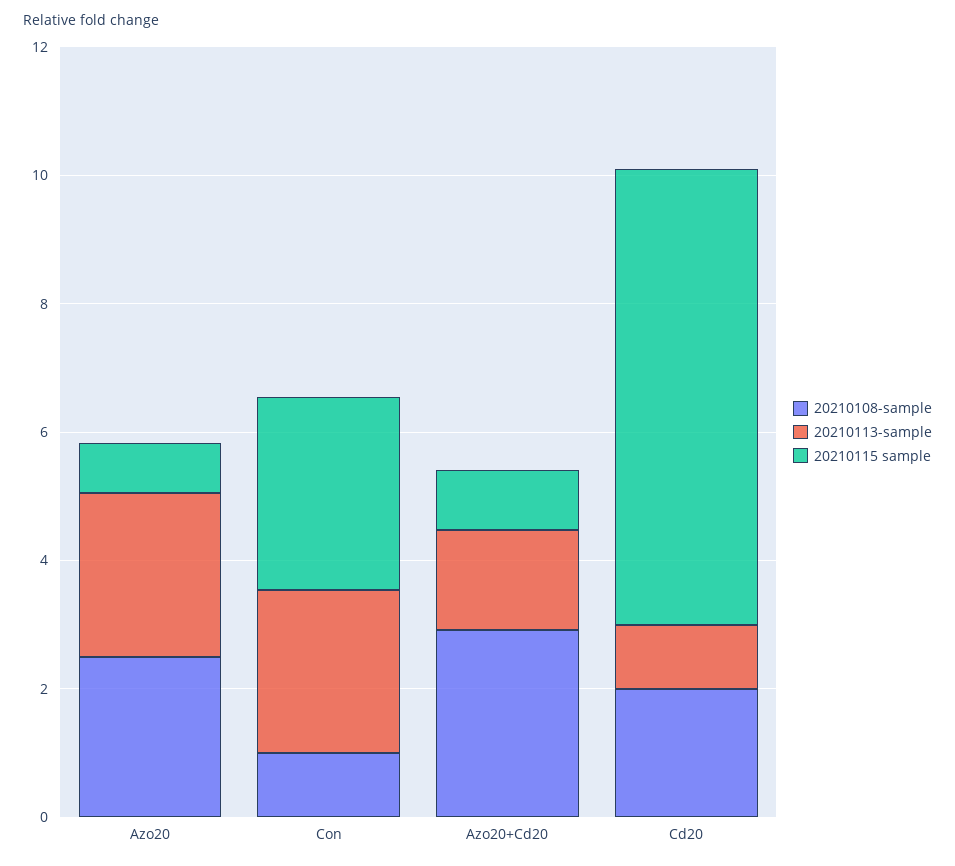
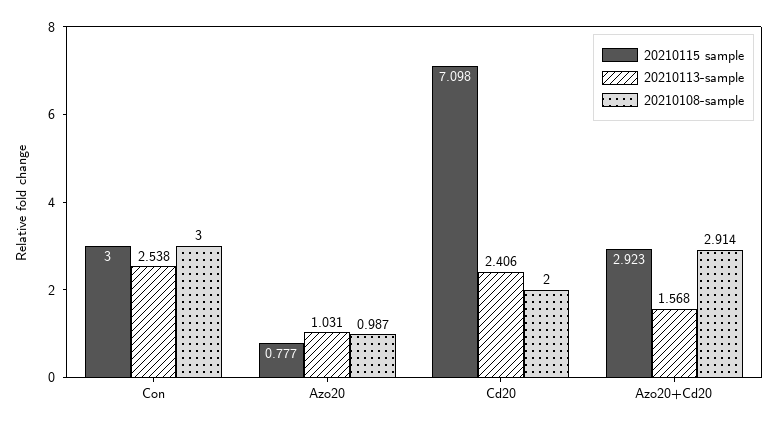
20210108-sample, Azo20: 2.5 -> 0.987
20210113-sample, Azo20: 2.5 -> 1.031
20210108-sample, Con: 1 -> 3
20210115 sample, Azo20+Cd20: 1 -> 2.923
20210113-sample, Cd20: 1 -> 2.406

